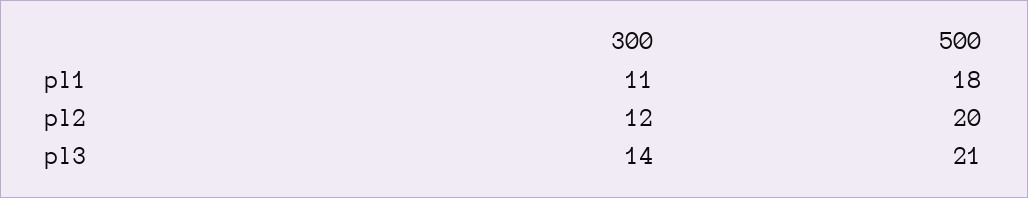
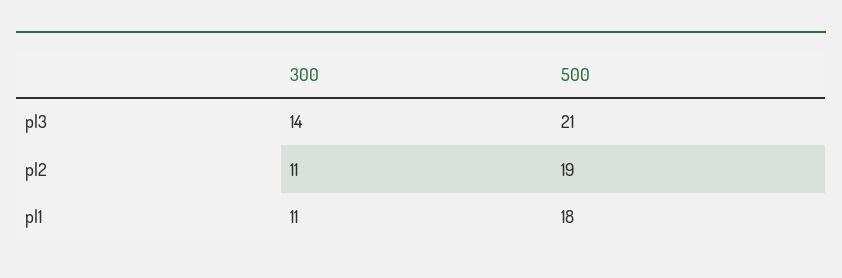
300, pl2: 12 -> 11
500, pl2: 20 -> 19

